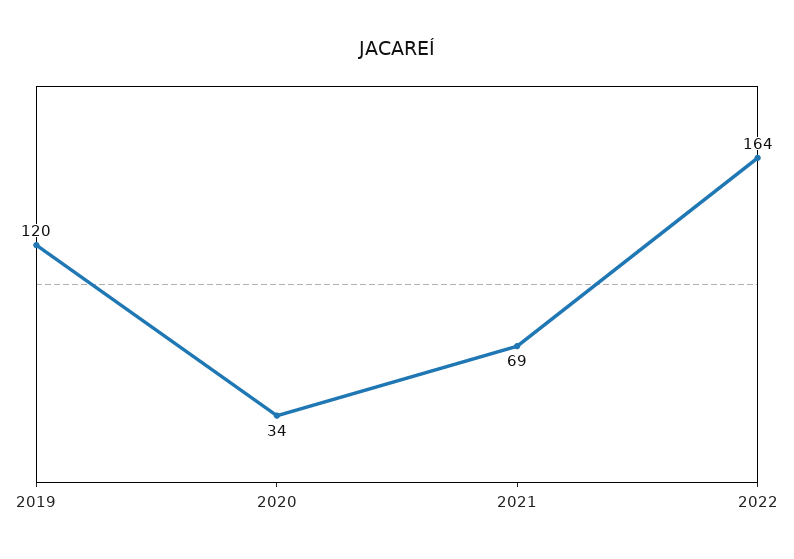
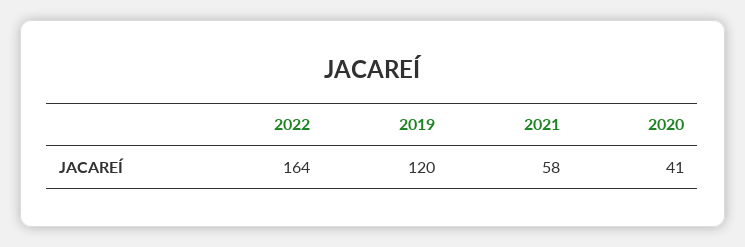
2020: 34 -> 41
2021: 69 -> 58

